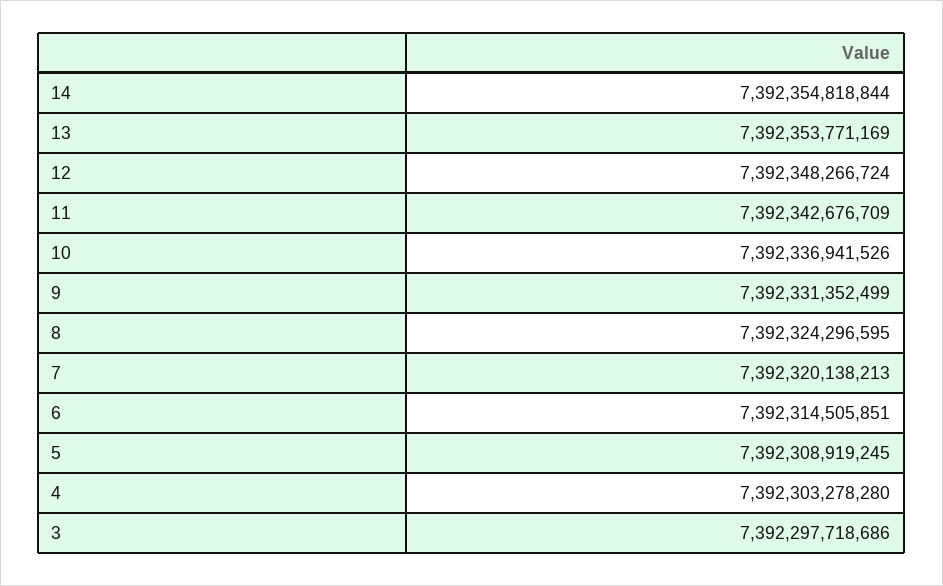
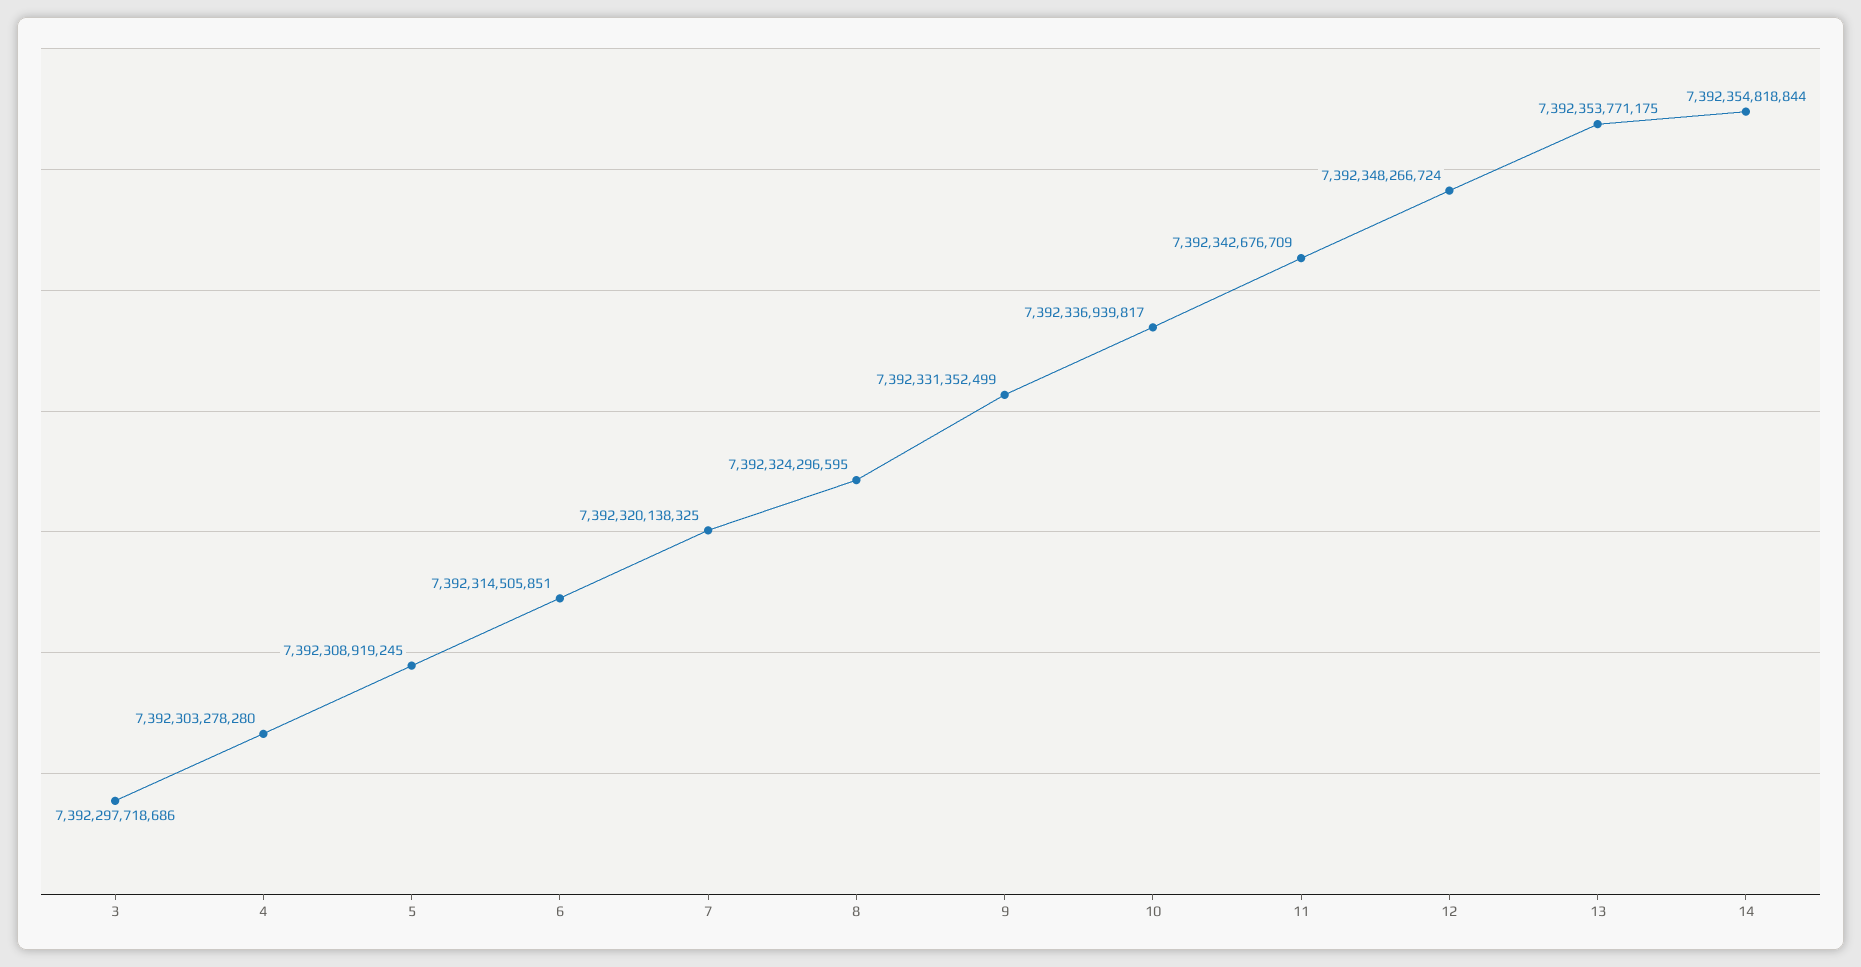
13: 7392353771169 -> 7392353771175
10: 7392336941526 -> 7392336939817
7: 7392320138213 -> 7392320138325

